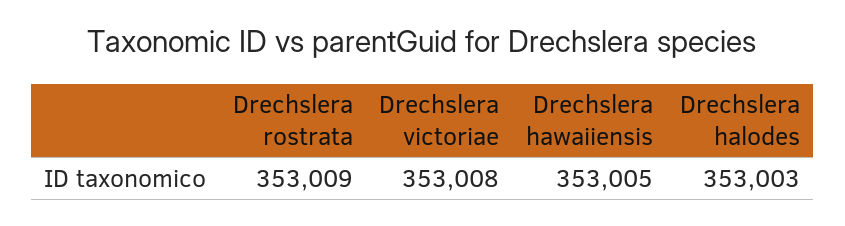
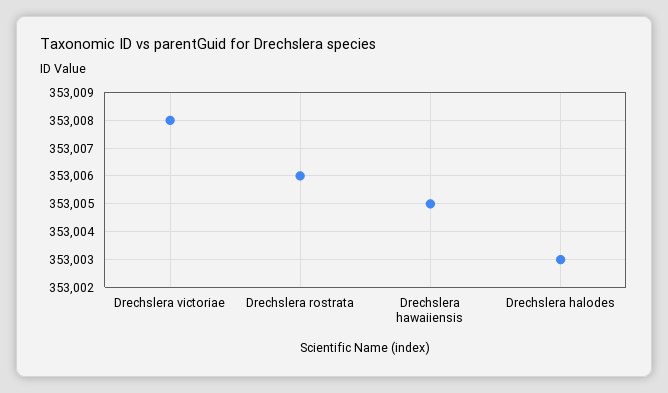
Drechslera rostrata: 353009 -> 353006

